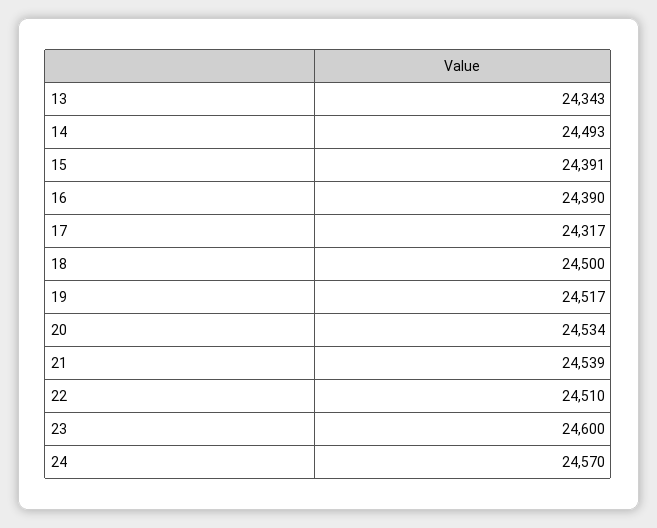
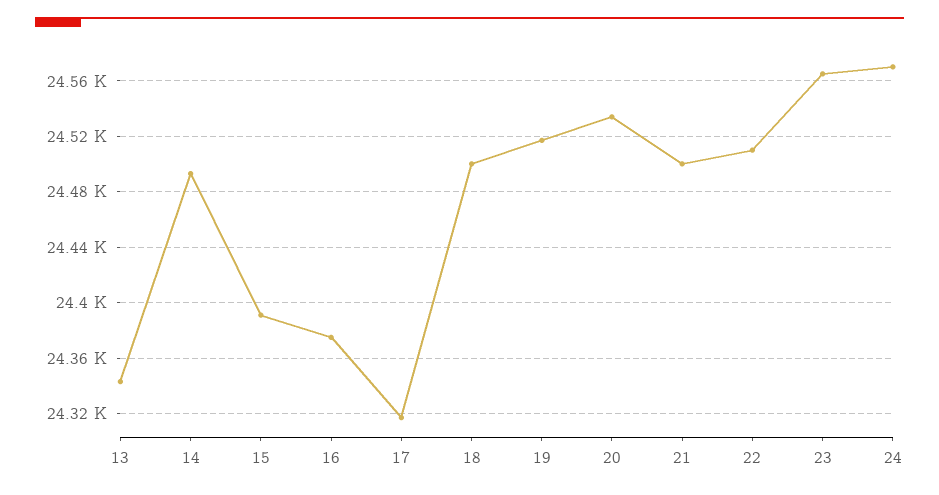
16: 24390 -> 24375
21: 24539 -> 24500
23: 24600 -> 24565

